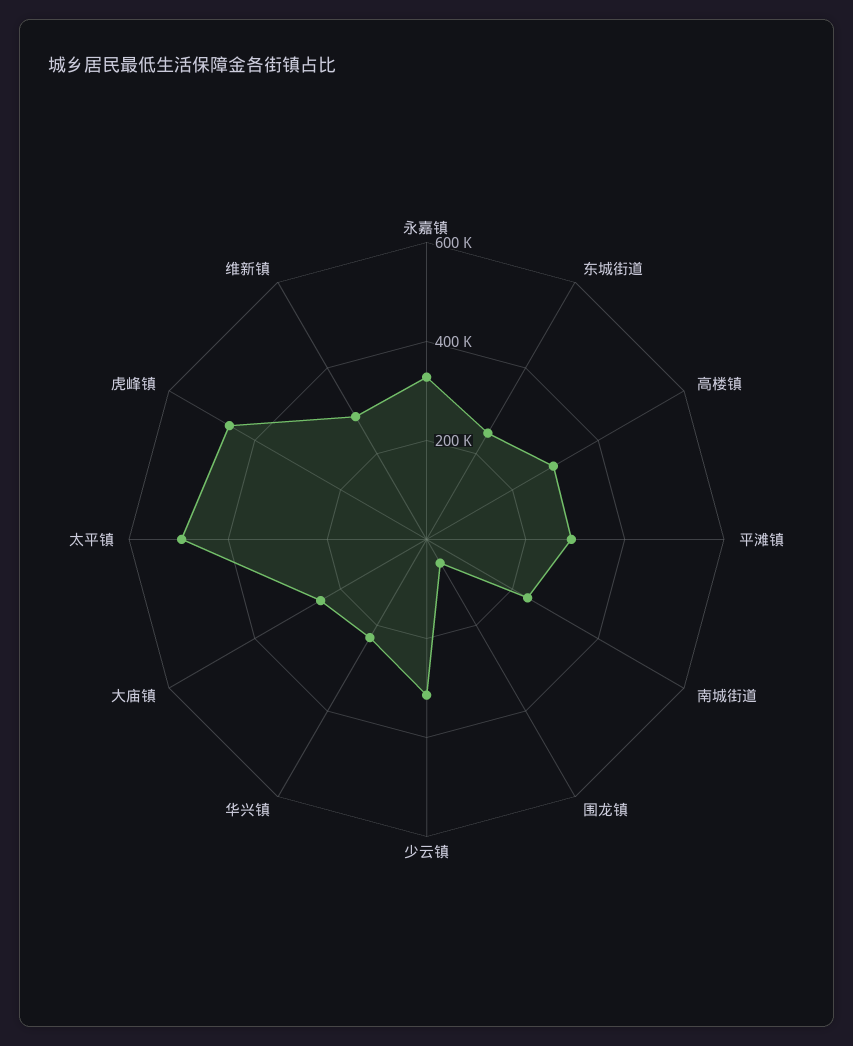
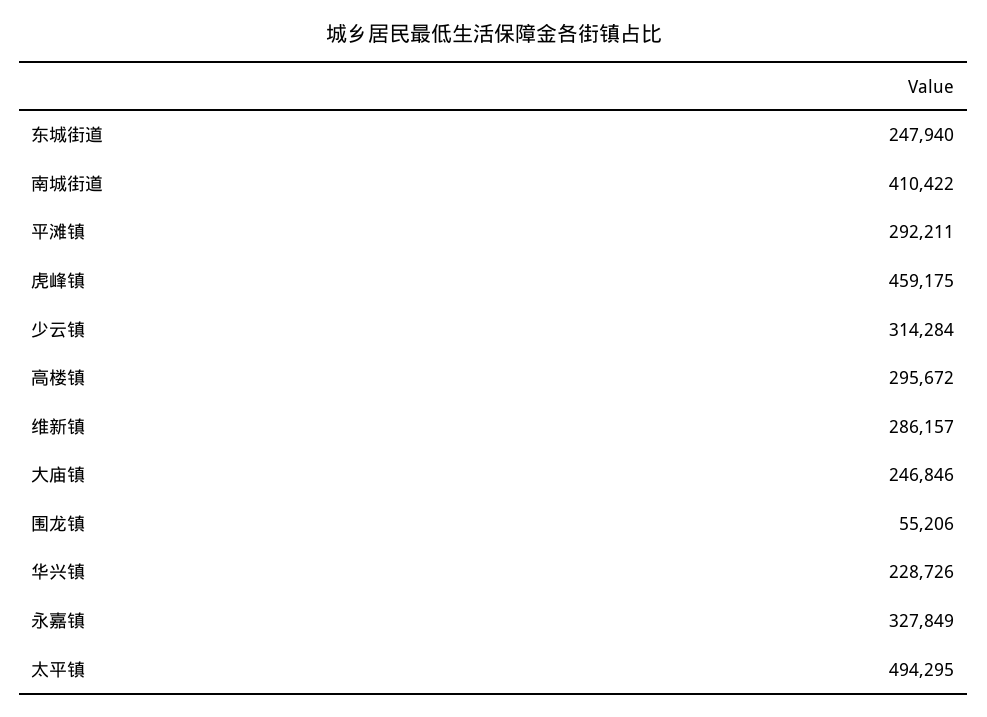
南城街道: 250000 -> 410422

